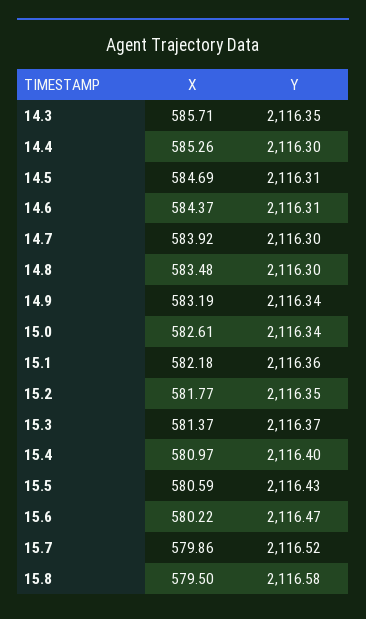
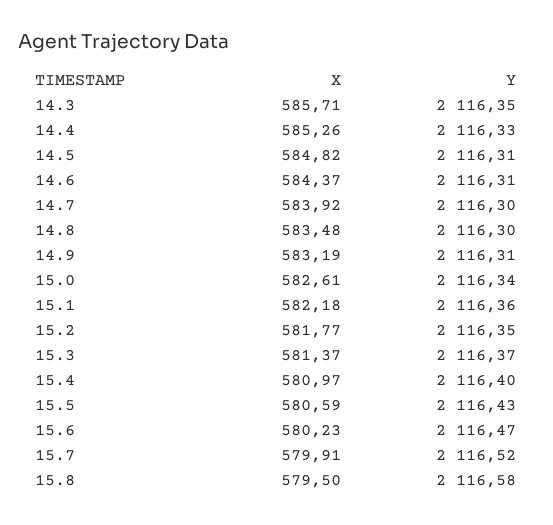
Y, 14.4: 2116.3 -> 2116.33
X, 14.5: 584.69 -> 584.82
Y, 14.9: 2116.34 -> 2116.31
X, 15.6: 580.22 -> 580.23
X, 15.7: 579.86 -> 579.91

